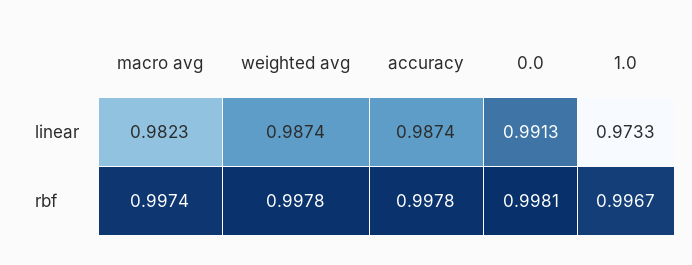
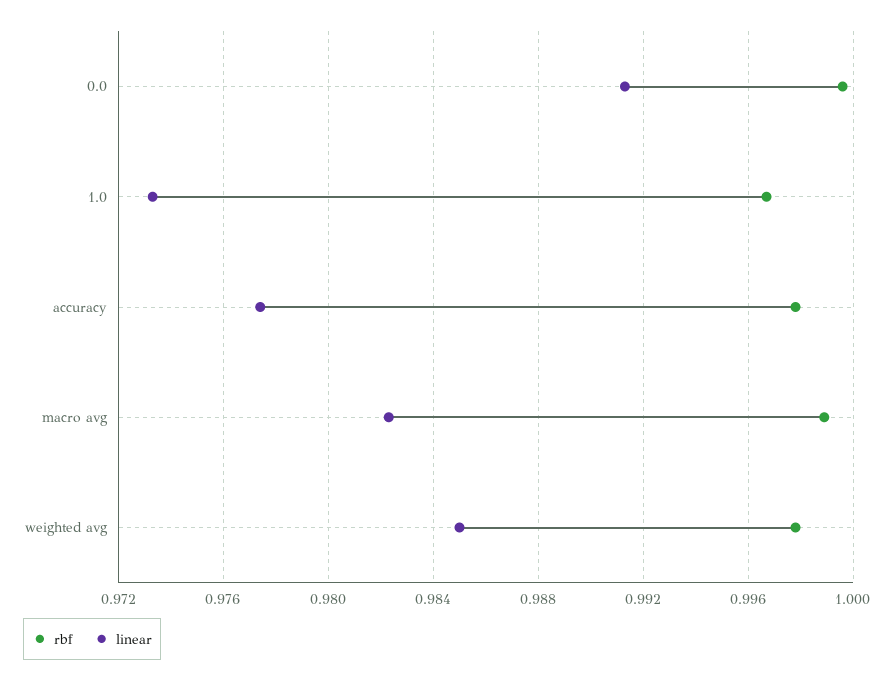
linear, weighted avg: 0.9874 -> 0.985
linear, accuracy: 0.9874 -> 0.9775
rbf, macro avg: 0.9974 -> 0.999
rbf, 0.0: 0.9981 -> 0.9995

